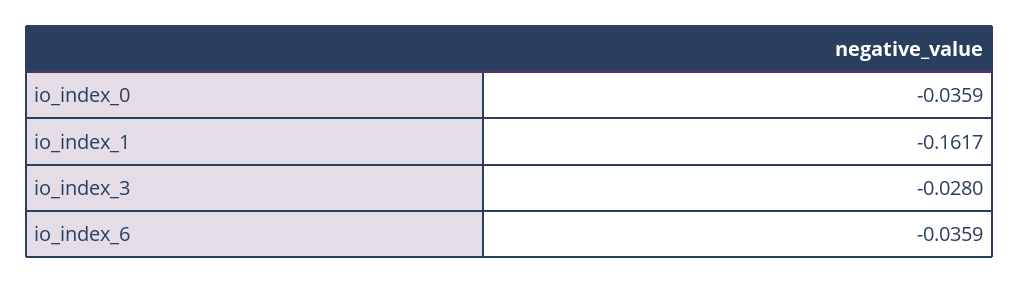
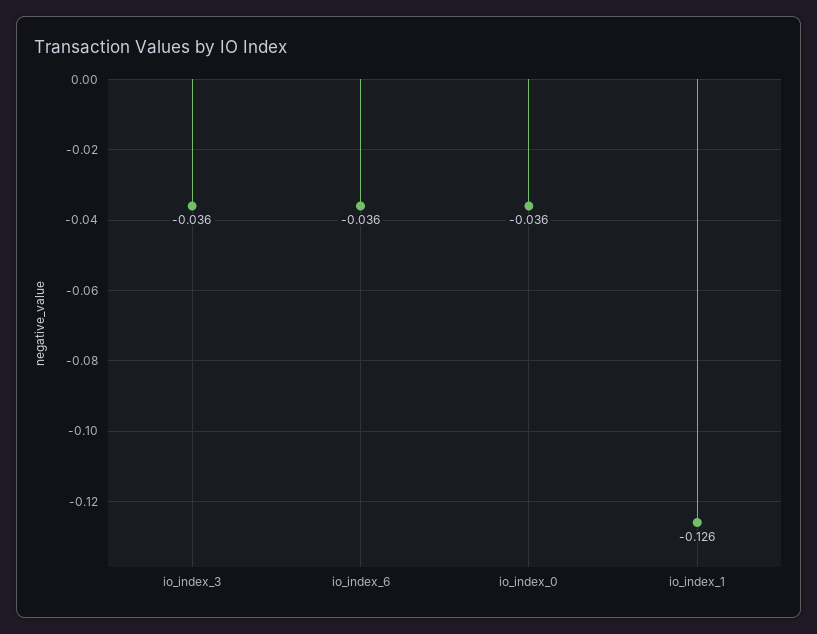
io_index_1: -0.1617 -> -0.126
io_index_3: -0.028 -> -0.036

